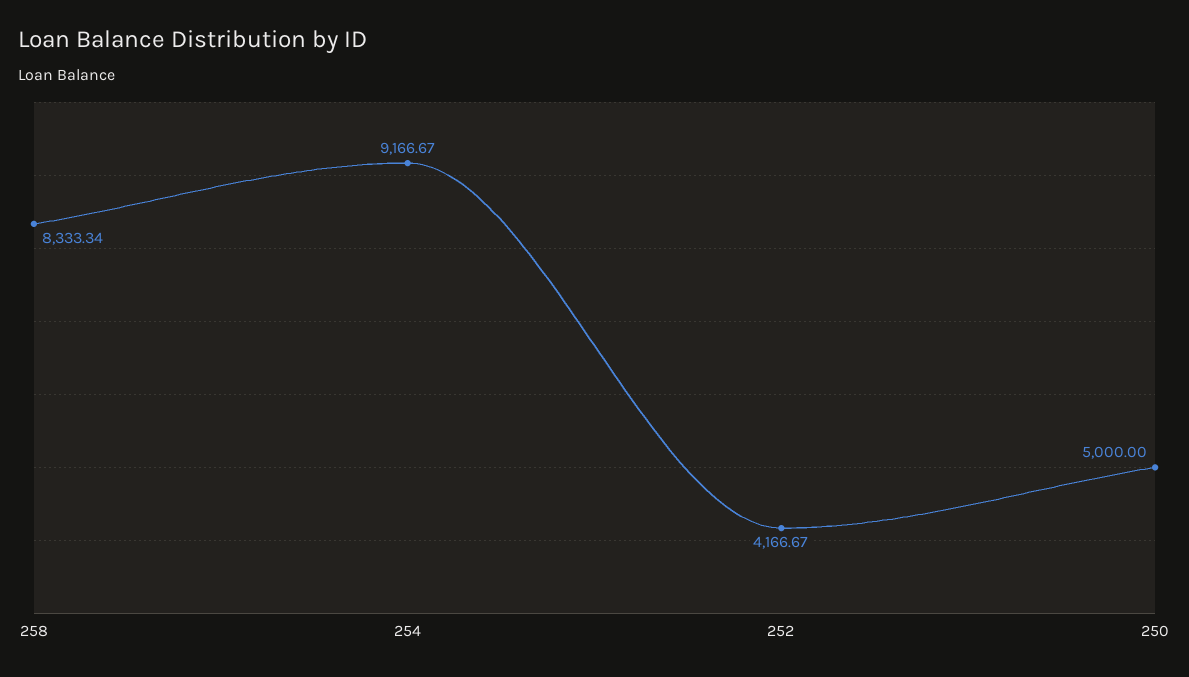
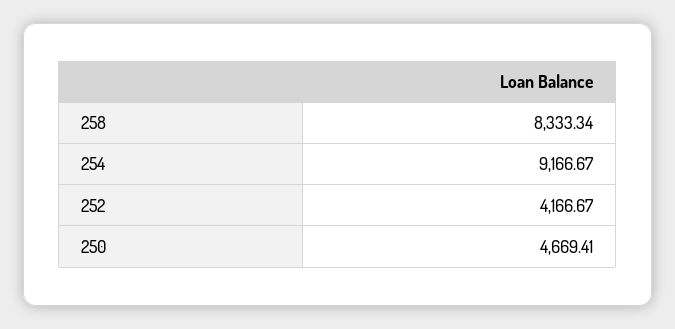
250: 5000 -> 4669.41

